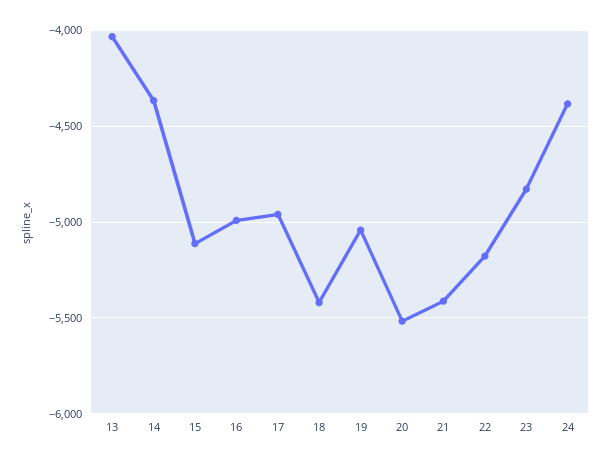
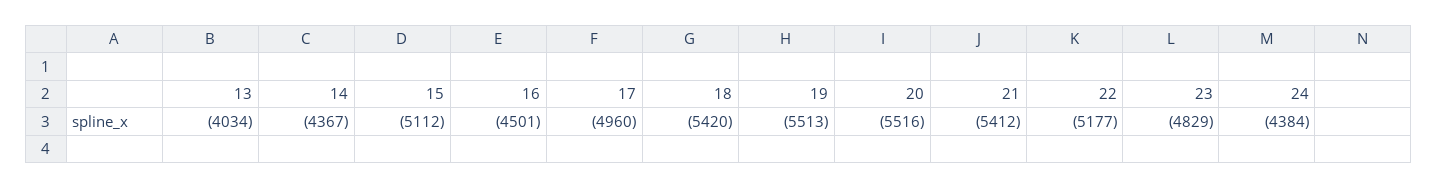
16: -5000 -> -4501
19: -5050 -> -5513

